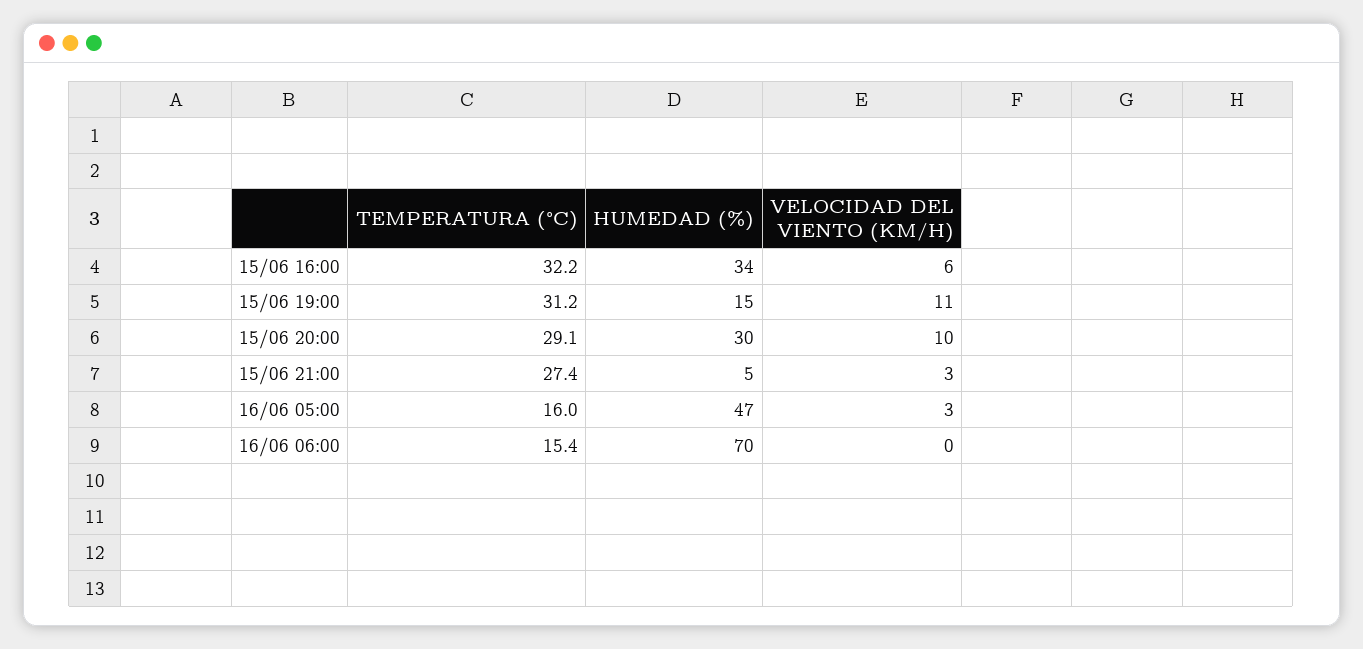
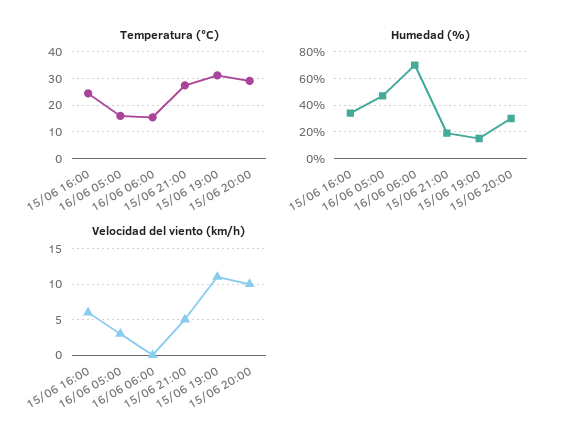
TEMPERATURA (°C), 15/06 16:00: 32.2 -> 25
HUMEDAD (%), 15/06 21:00: 5 -> 20
VELOCIDAD DEL VIENTO (KM/H), 15/06 21:00: 3 -> 5

